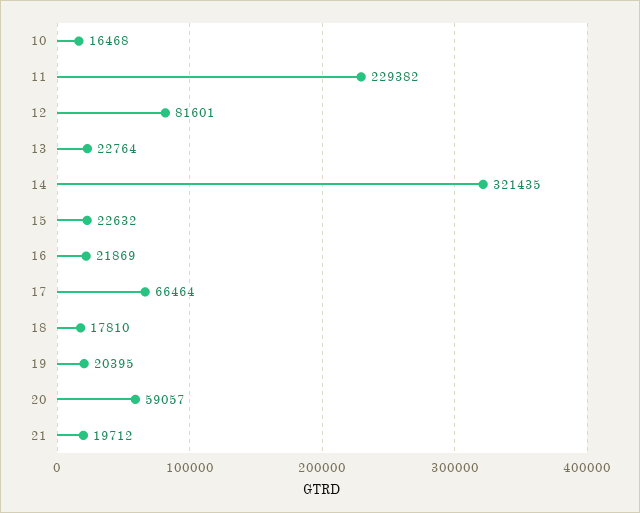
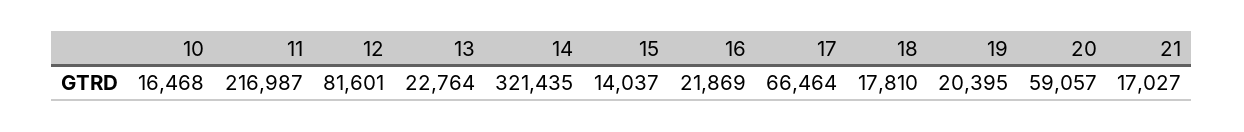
11: 229382 -> 216987
15: 22632 -> 14037
21: 19712 -> 17027

